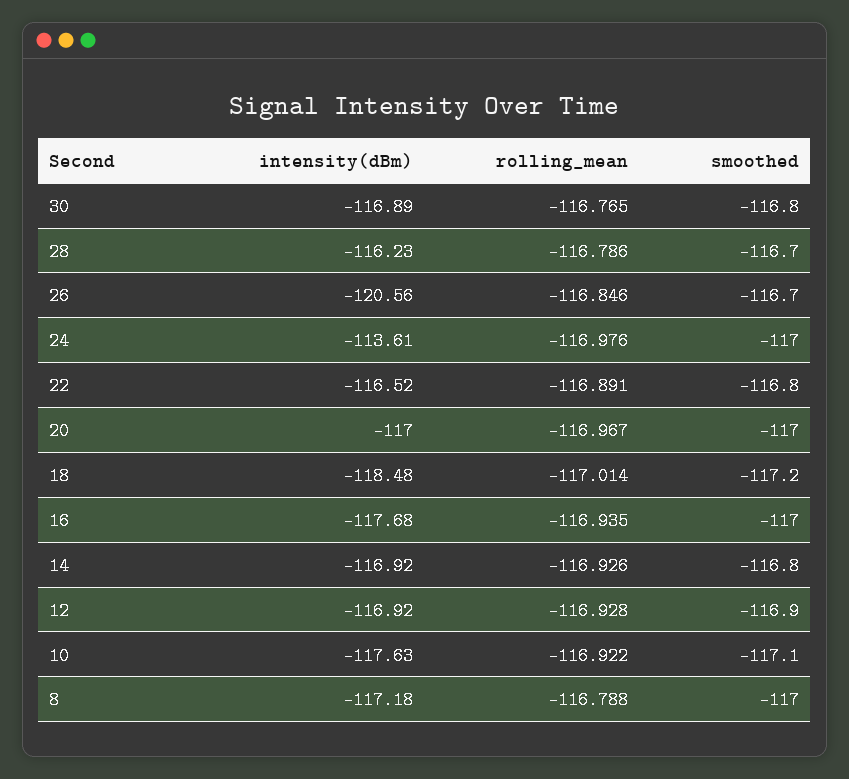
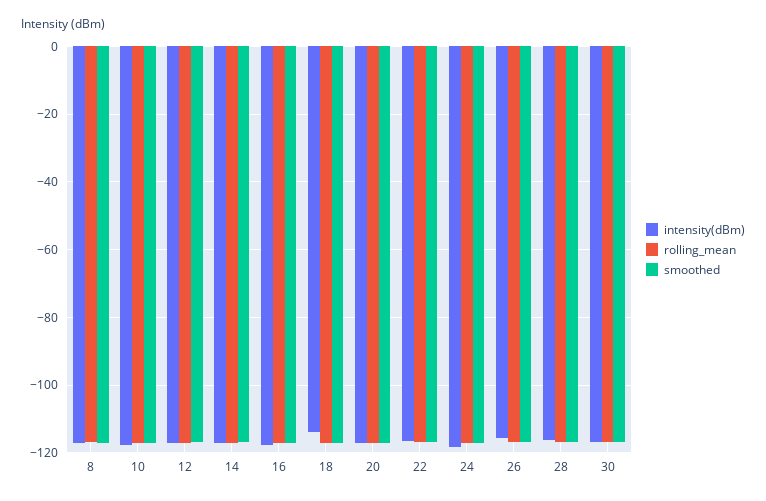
intensity(dBm), 26: -120.56 -> -116
intensity(dBm), 24: -113.61 -> -118
intensity(dBm), 18: -118.48 -> -114

